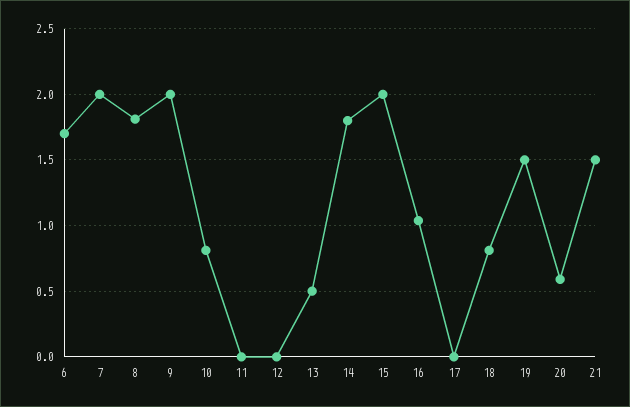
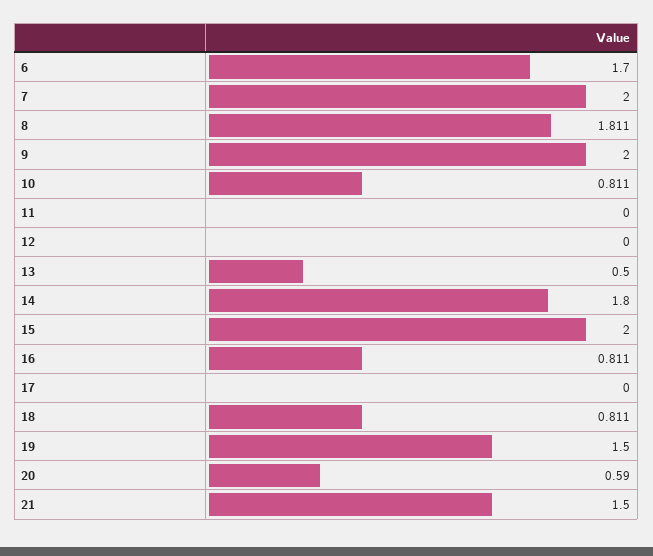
16: 1.05 -> 0.811

